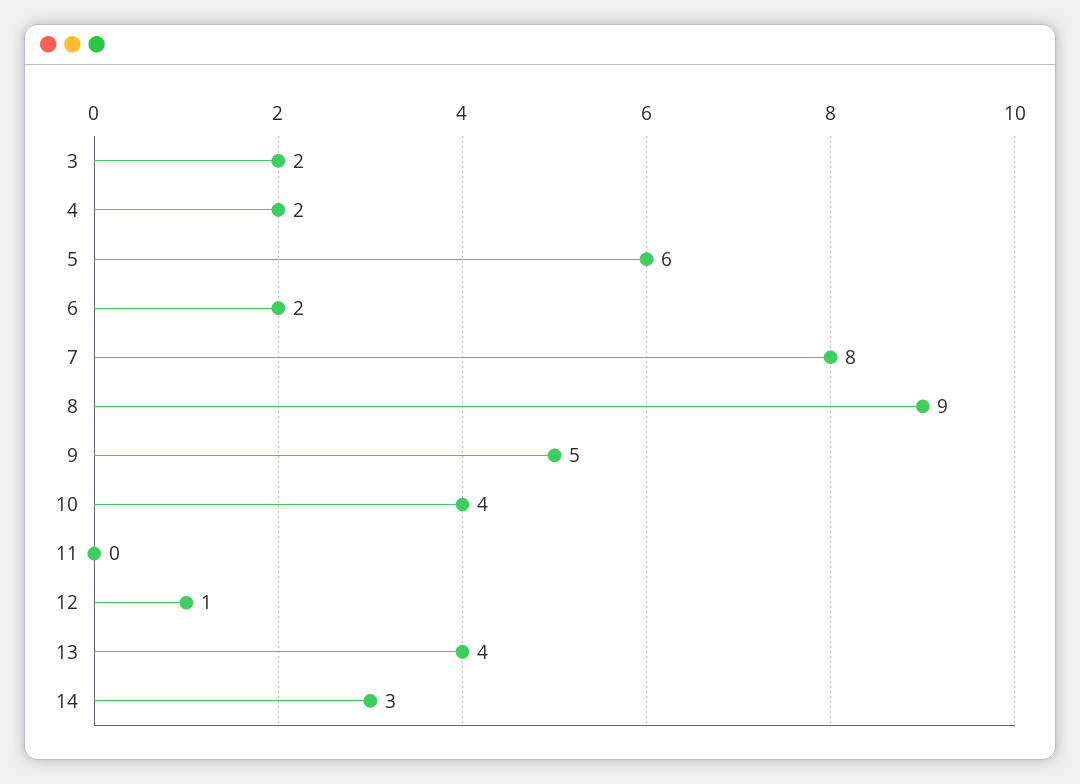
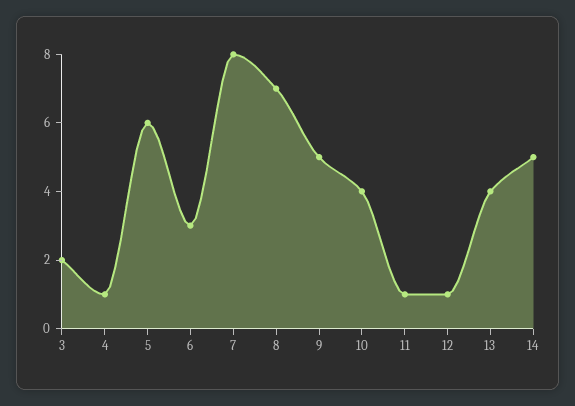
4: 2 -> 1
6: 2 -> 3
8: 9 -> 7
11: 0 -> 1
14: 3 -> 5

